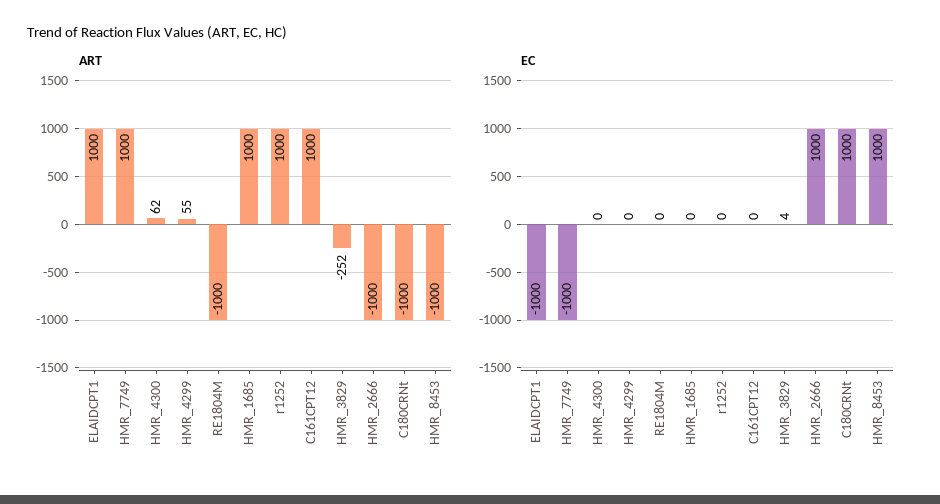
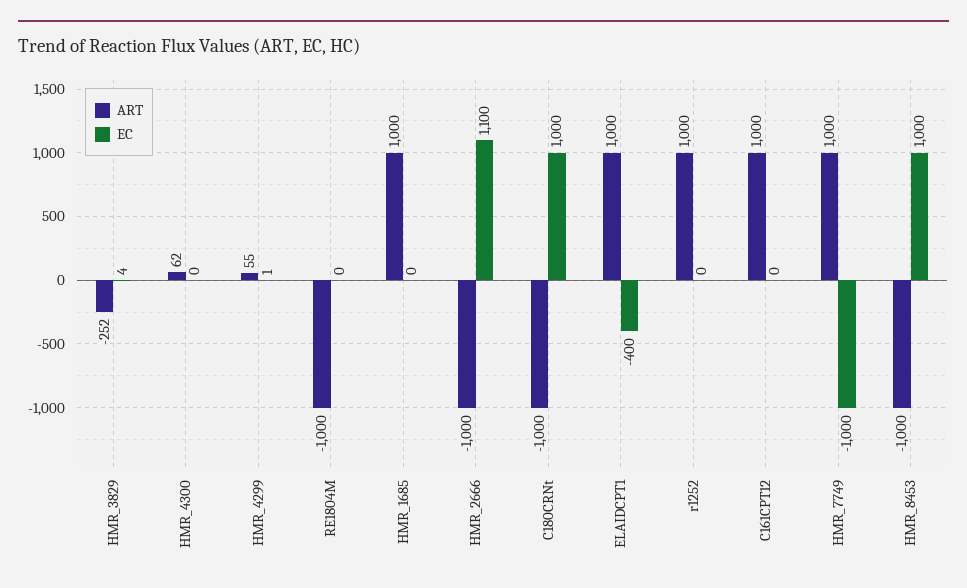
EC, ELAIDCPT1: -1000 -> -400
EC, HMR_4299: 0 -> 1
EC, HMR_2666: 1000 -> 1100

